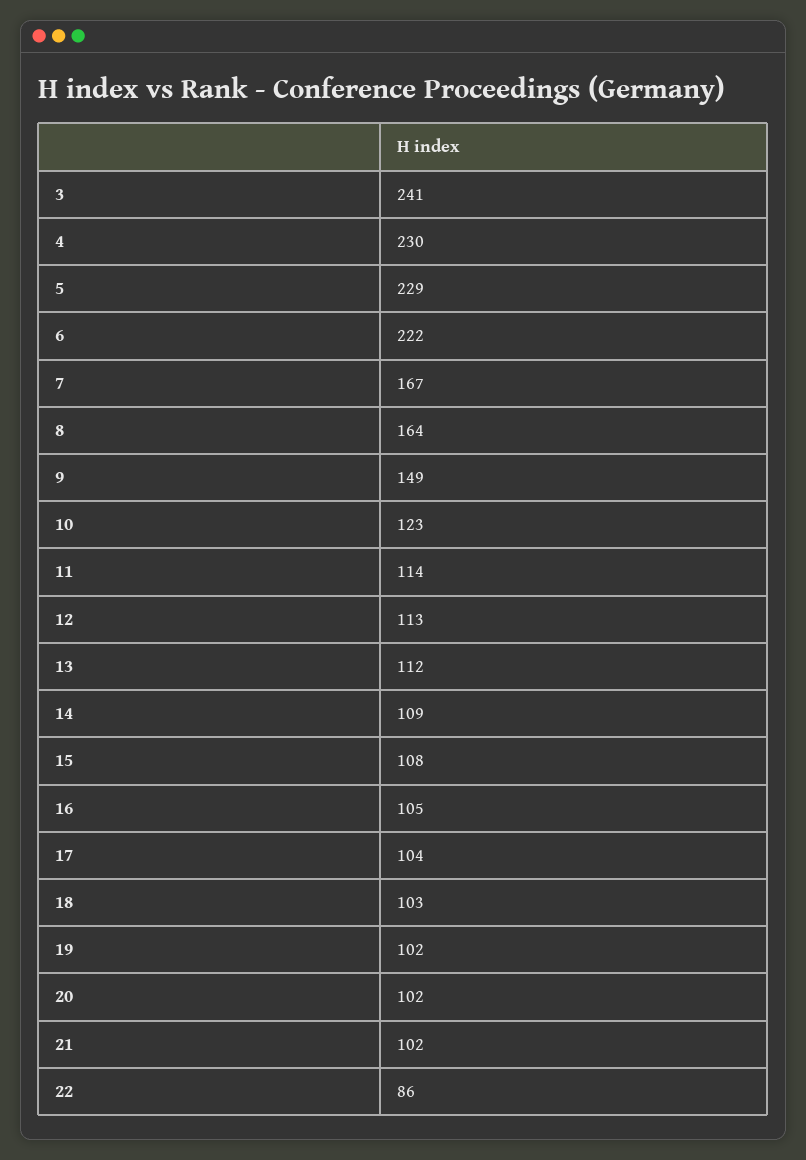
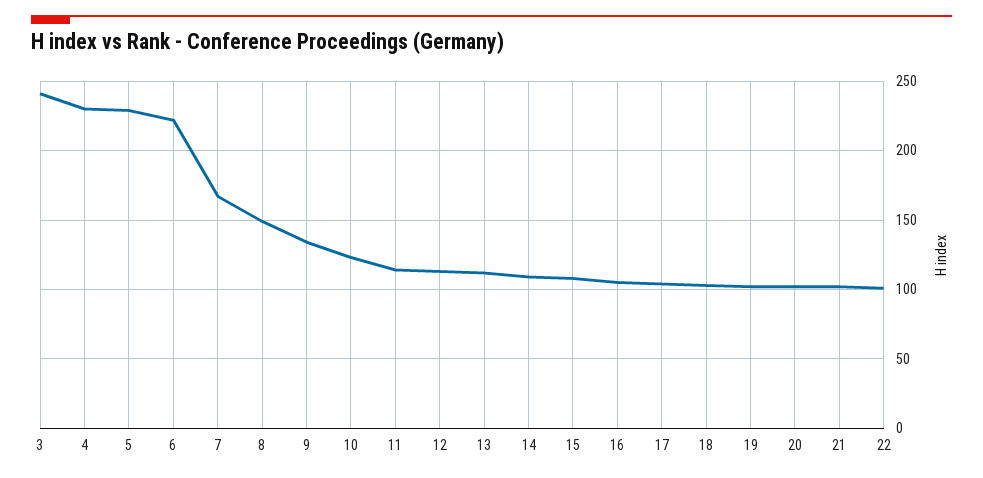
8: 164 -> 150
9: 149 -> 135
22: 86 -> 100

